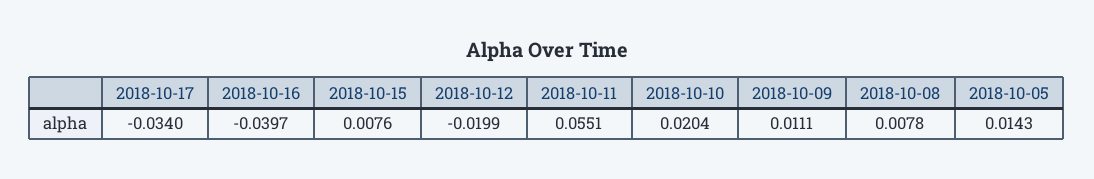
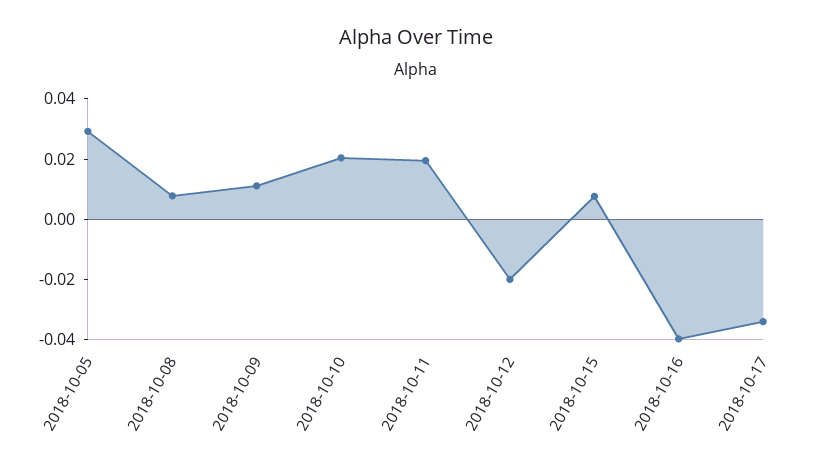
2018-10-11: 0.0551 -> 0.02
2018-10-05: 0.0143 -> 0.03

